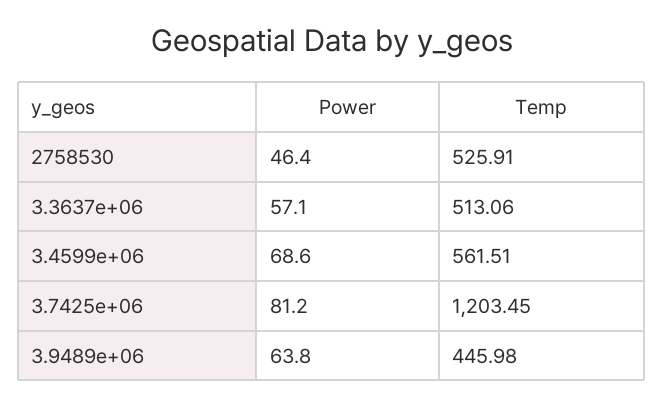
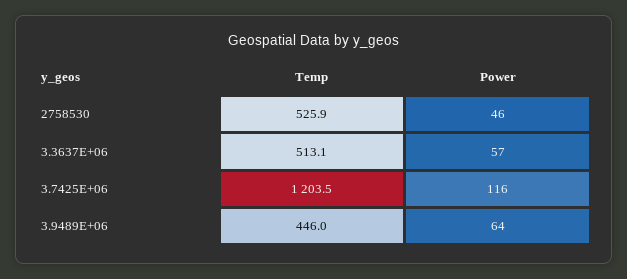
Power, 3.4599e+06: 68.6 -> none
Temp, 3.4599e+06: 561.51 -> none
Power, 3.7425e+06: 81.2 -> 116

